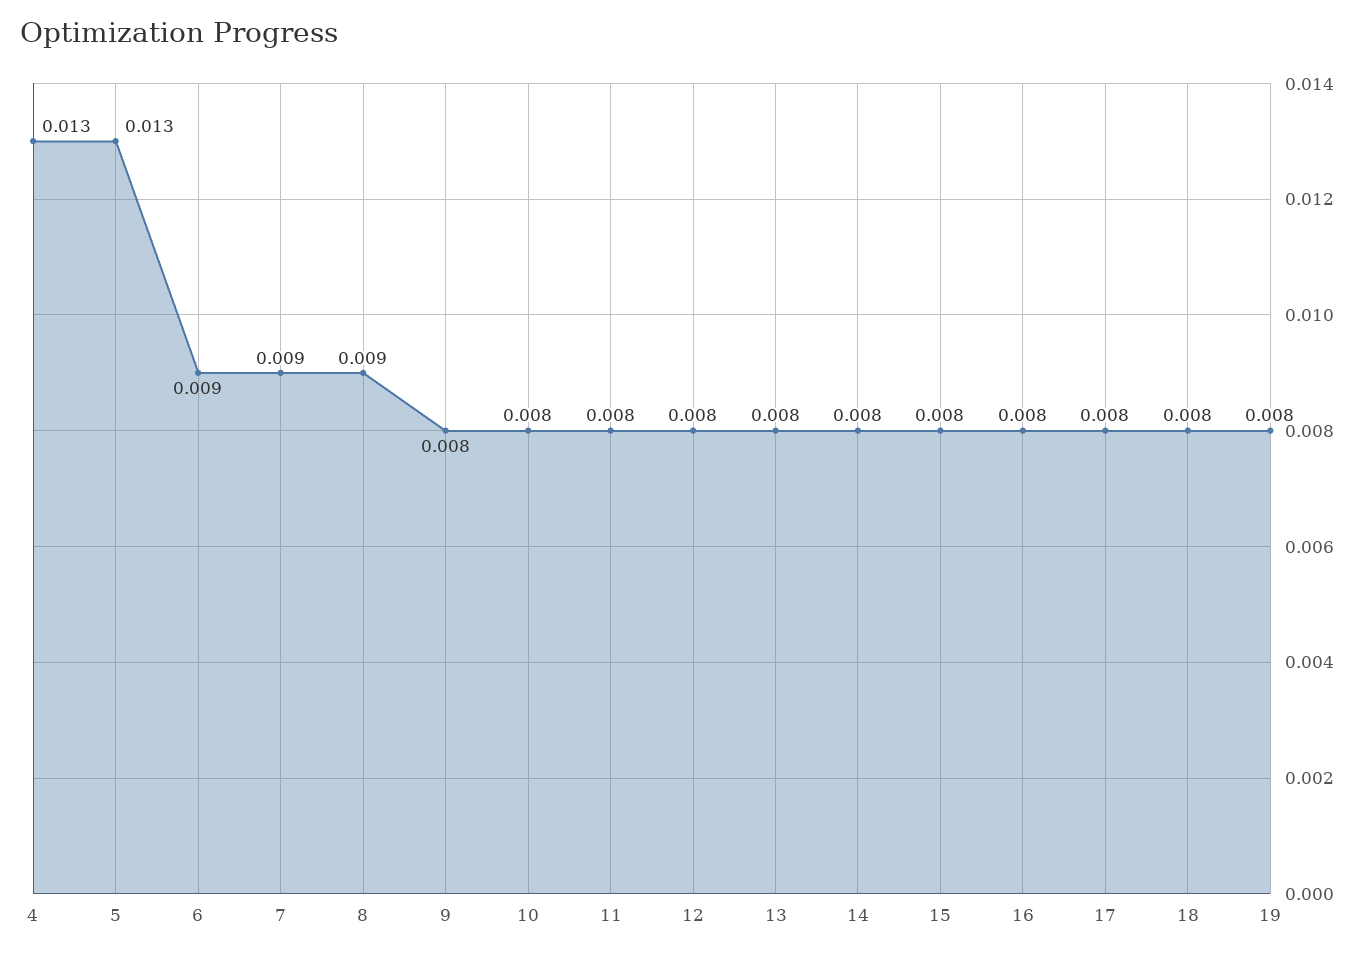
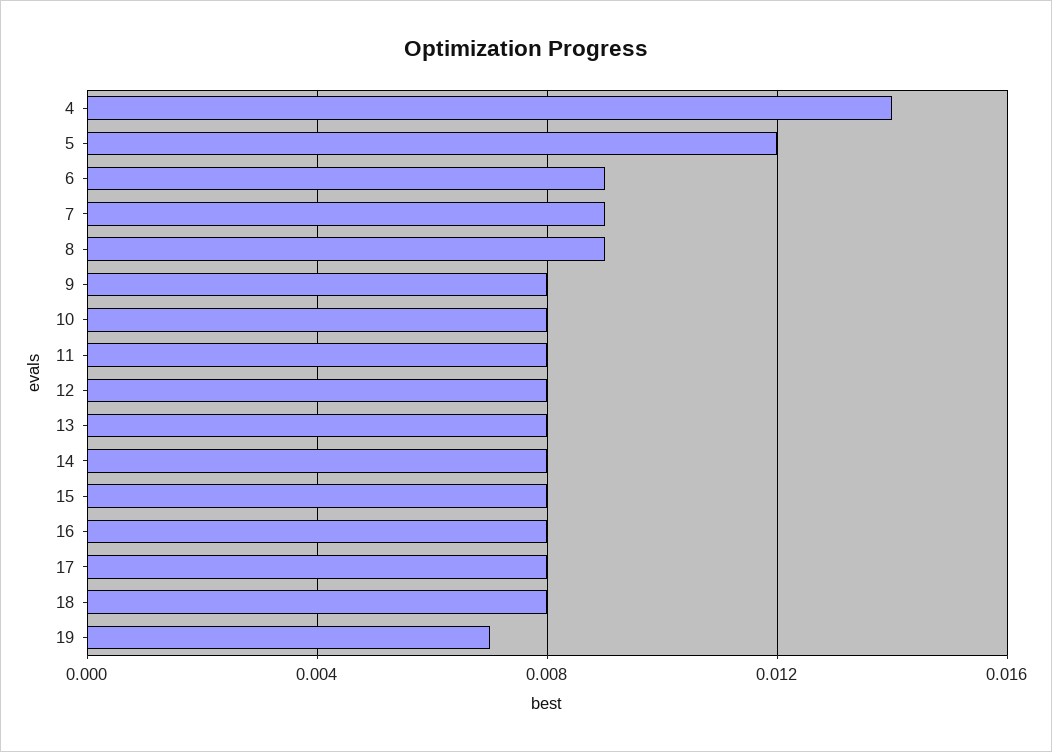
4: 0.013 -> 0.014
5: 0.013 -> 0.012
19: 0.008 -> 0.007

